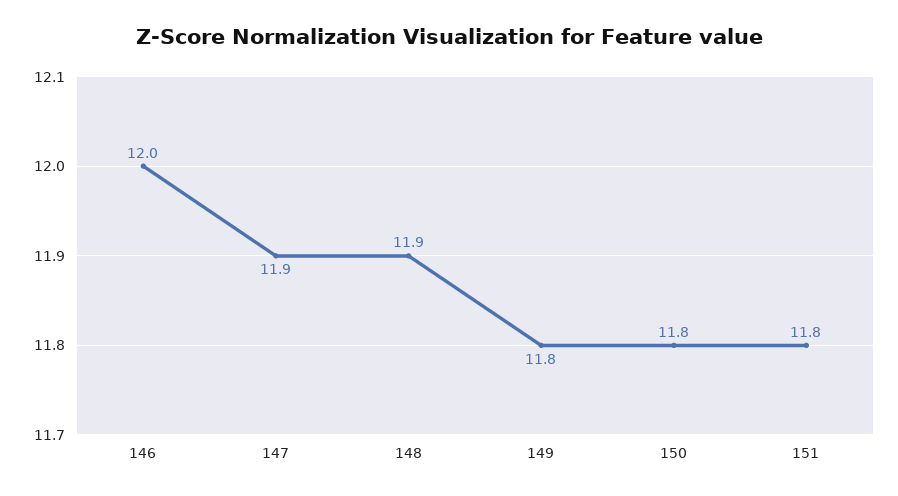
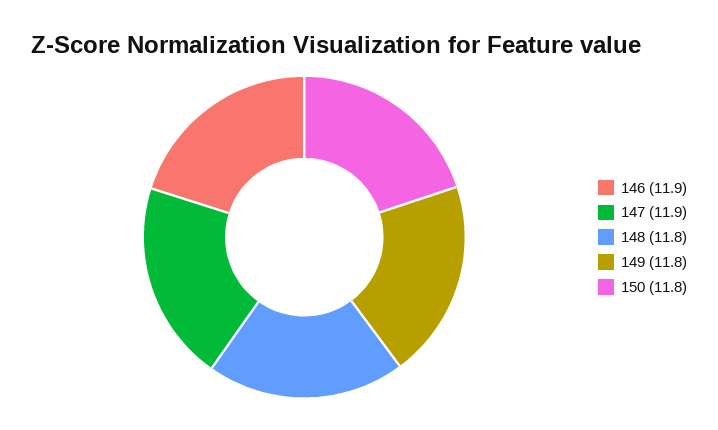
146: 12 -> 11.9
148: 11.9 -> 11.8
151: 11.8 -> none

